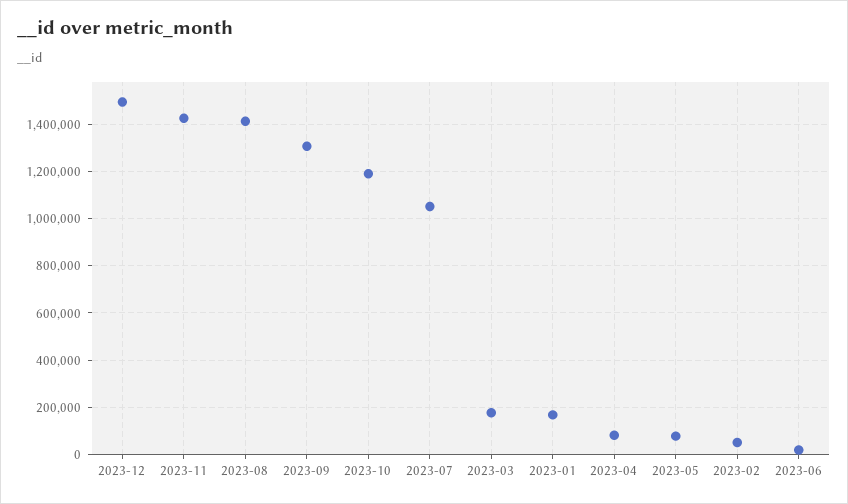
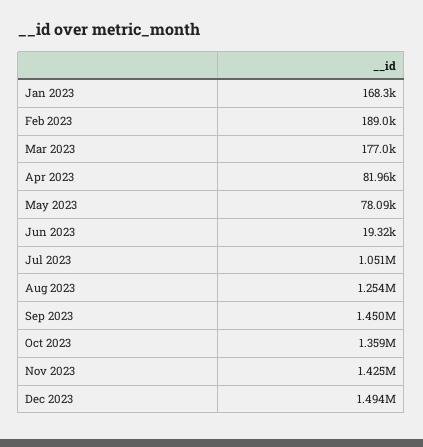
2023-08: 1400000 -> 1254000
2023-09: 1300000 -> 1450000
2023-10: 1200000 -> 1359000
2023-02: 50000 -> 189000

